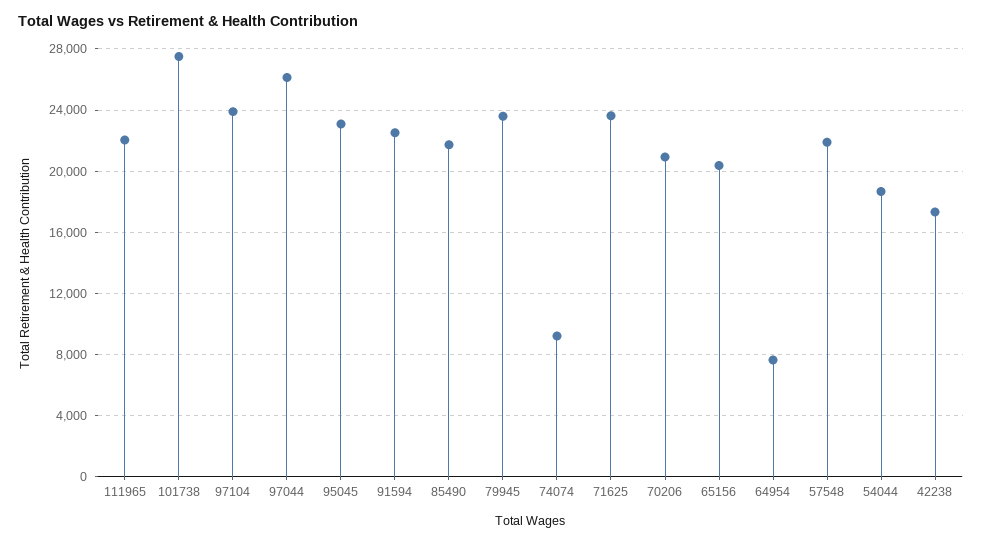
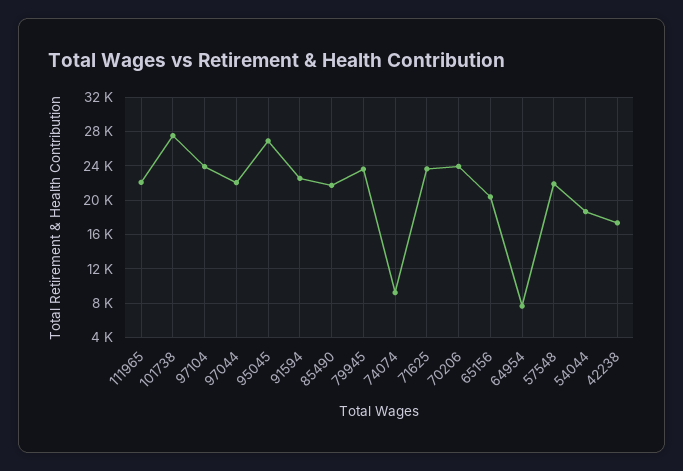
97044: 26000 -> 22000
95045: 23000 -> 27000
70206: 21000 -> 24000

